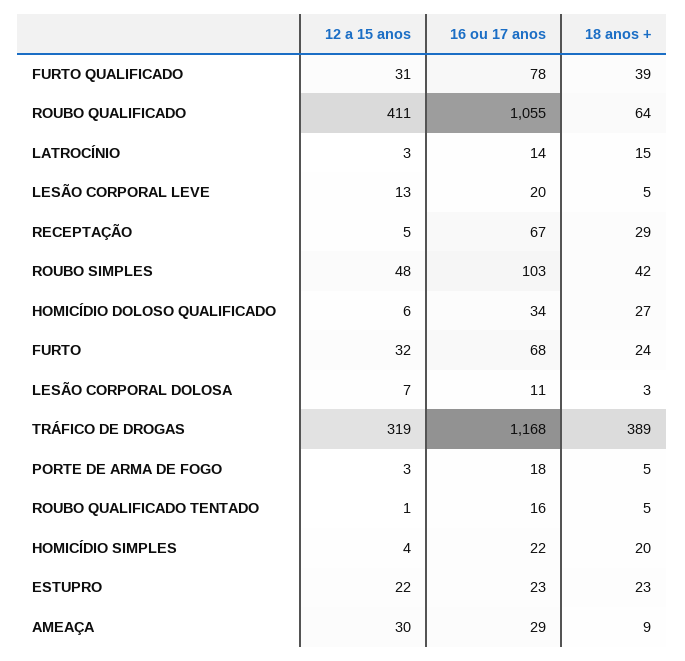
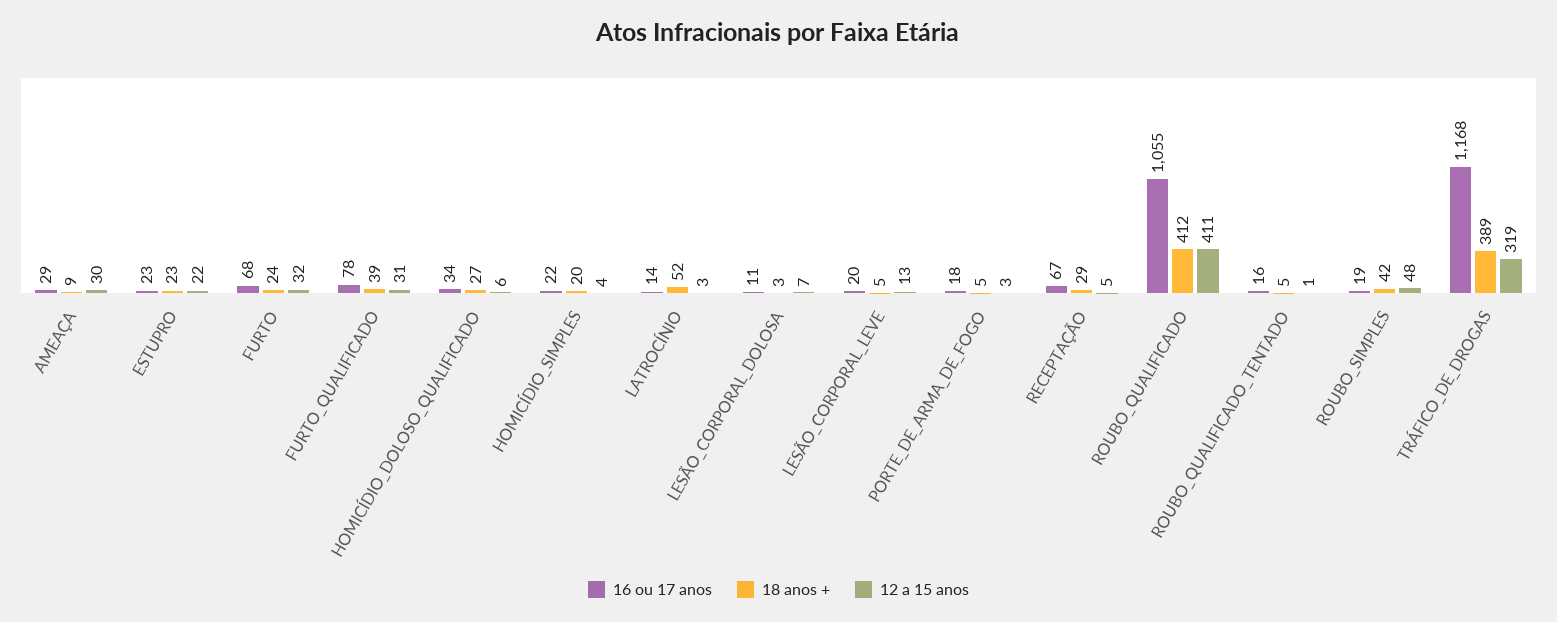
18 anos +, ROUBO QUALIFICADO: 64 -> 412
18 anos +, LATROCÍNIO: 15 -> 52
16 ou 17 anos, ROUBO SIMPLES: 103 -> 19

